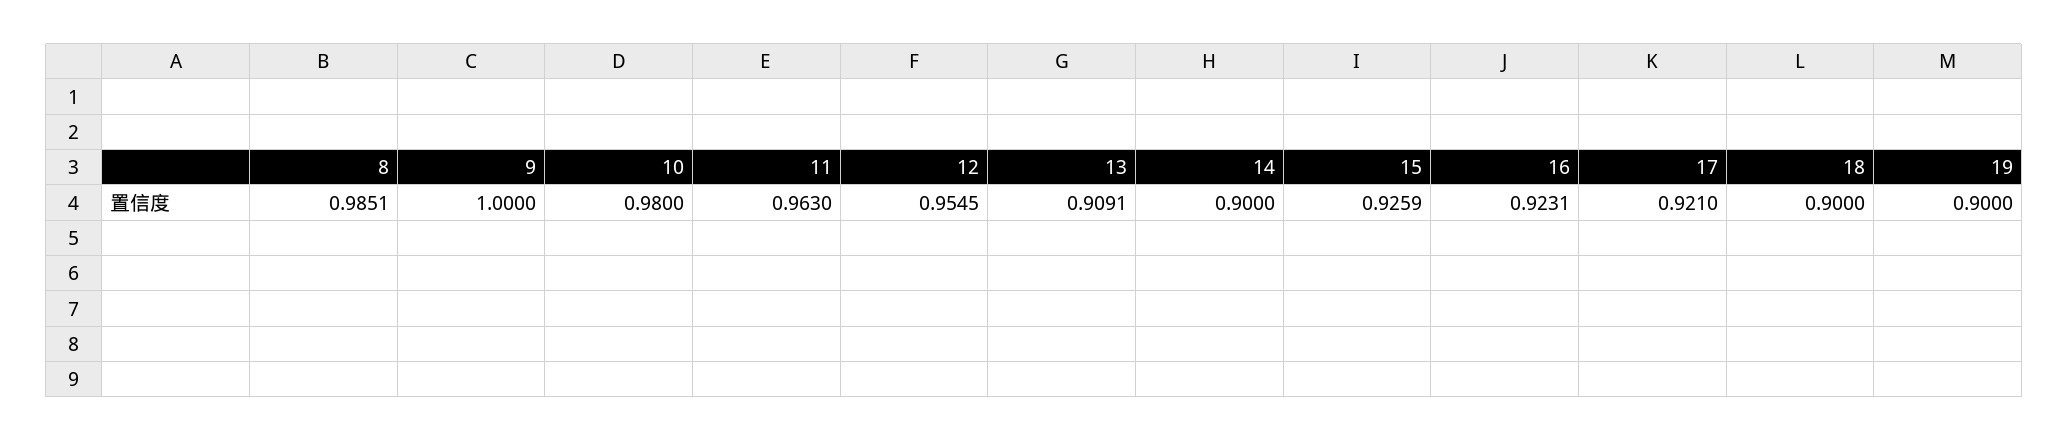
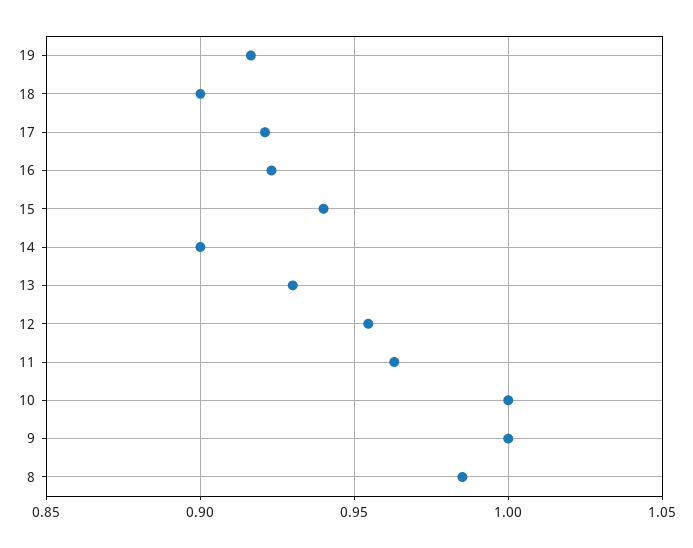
10: 0.98 -> 1
13: 0.9091 -> 0.93
15: 0.9259 -> 0.94
19: 0.9 -> 0.915

